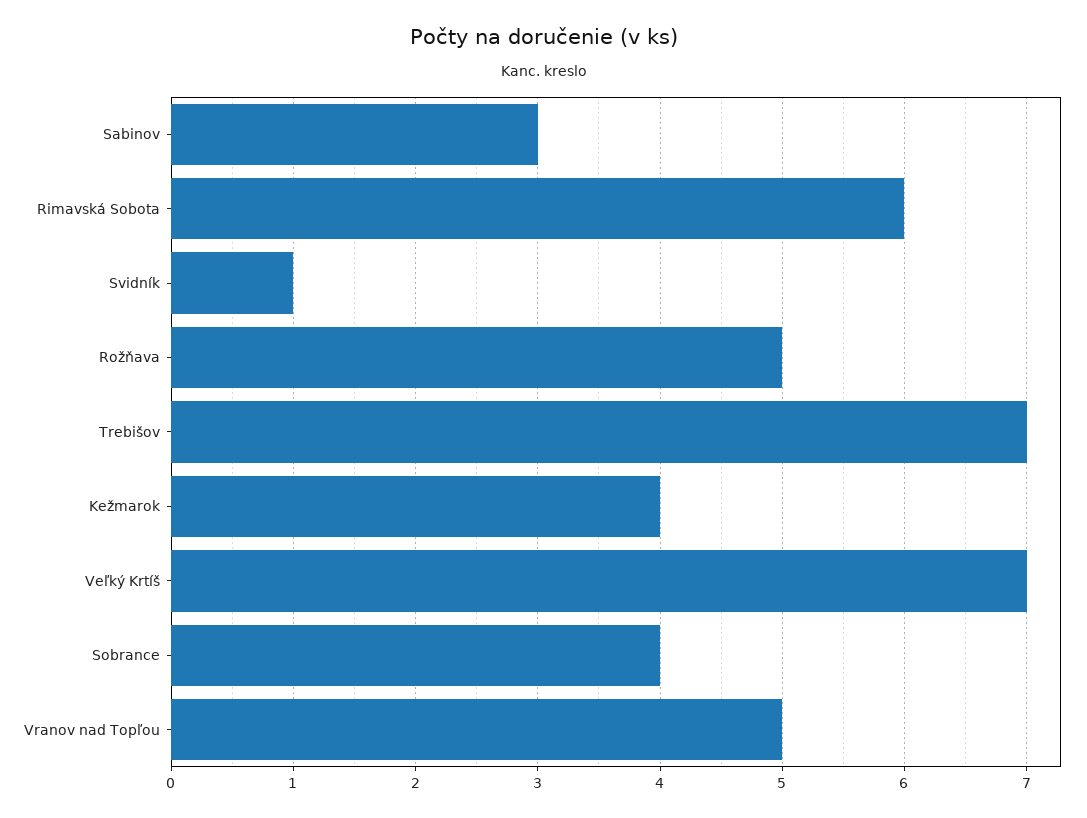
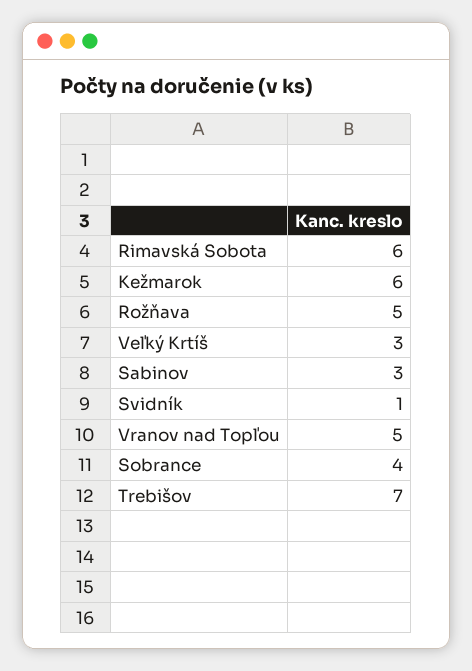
Kežmarok: 4 -> 6
Veľký Krtíš: 7 -> 3

